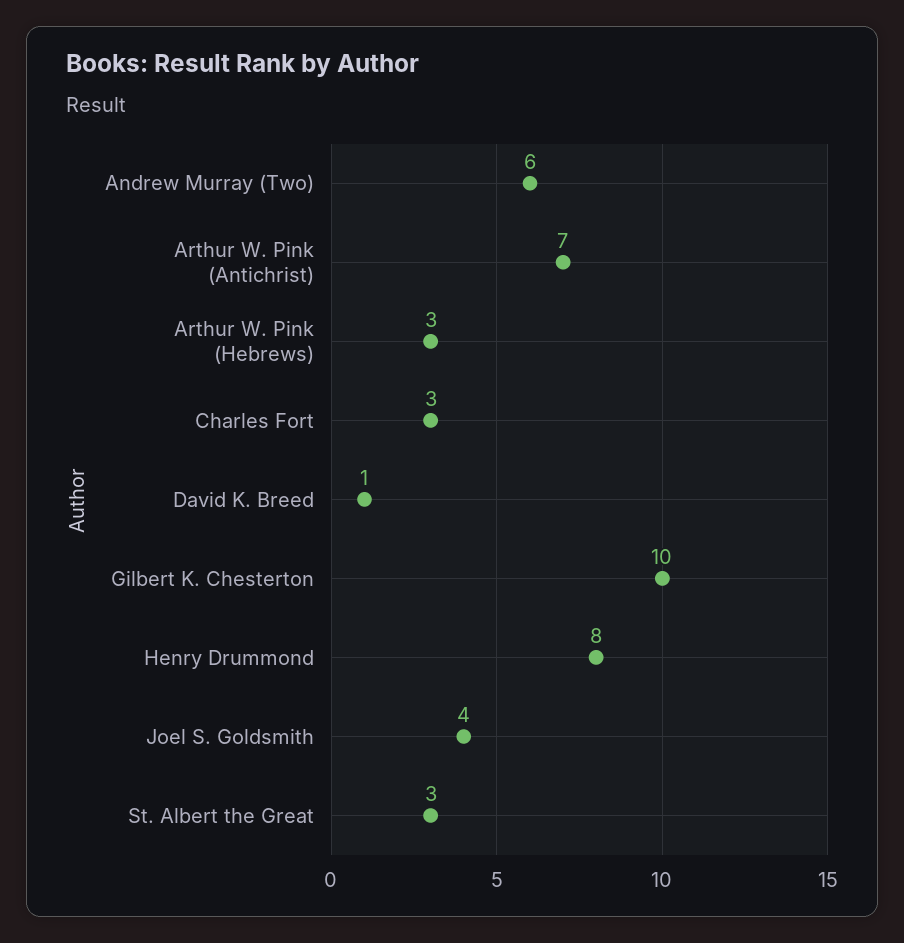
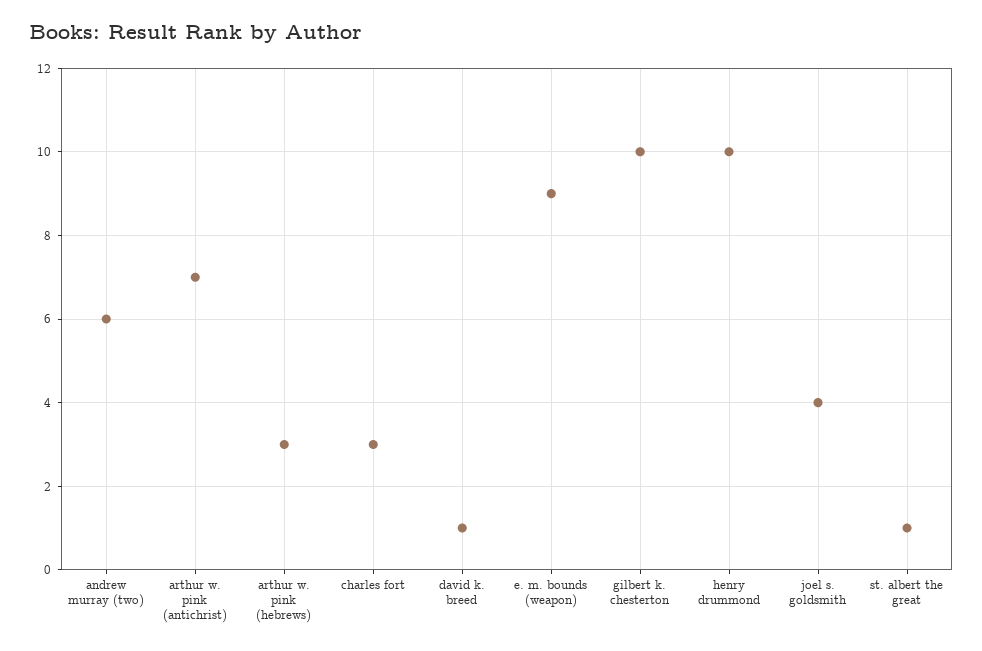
Henry Drummond: 8 -> 10
St. Albert the Great: 3 -> 1
e. m. bounds (weapon): none -> 9

